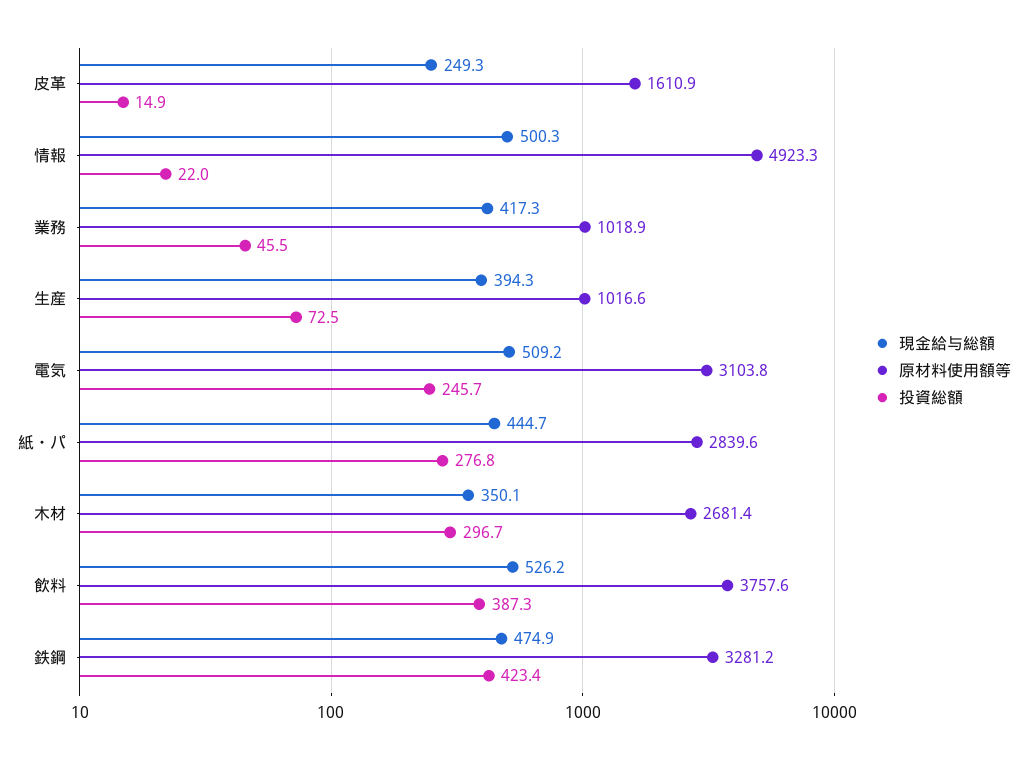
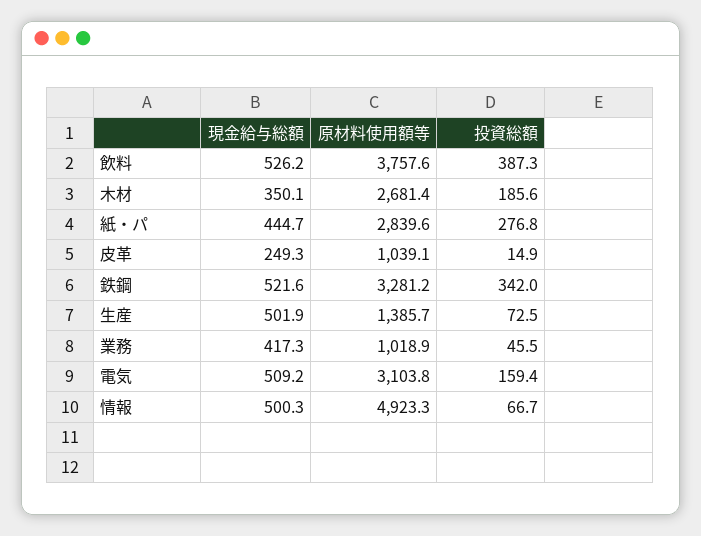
原材料使用額等, 皮革: 1610.9 -> 1039.1
投資総額, 情報: 22 -> 66.7
現金給与総額, 生産: 394.3 -> 501.9
原材料使用額等, 生産: 1016.6 -> 1385.7
投資総額, 電気: 245.7 -> 159.4
投資総額, 木材: 296.7 -> 185.6
現金給与総額, 鉄鋼: 474.9 -> 521.6
投資総額, 鉄鋼: 423.4 -> 342

